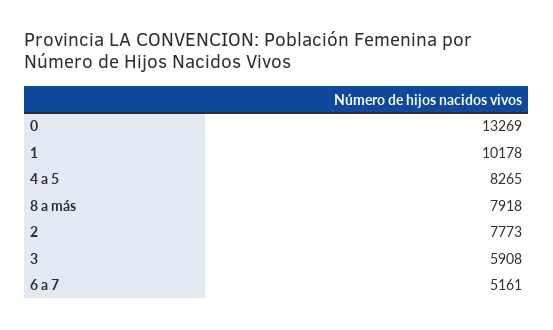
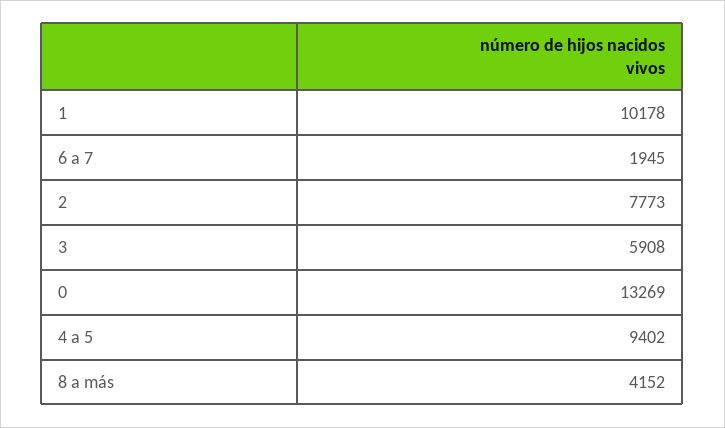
4 a 5: 8265 -> 9402
8 a más: 7918 -> 4152
6 a 7: 5161 -> 1945

